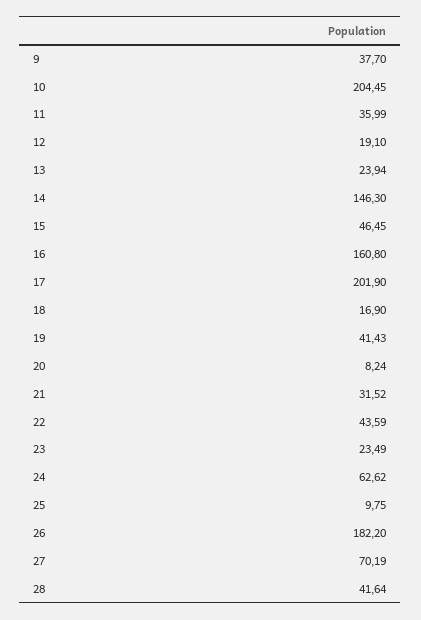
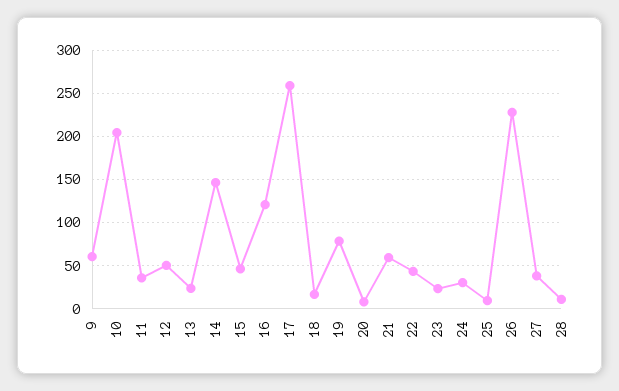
9: 37.7 -> 60
12: 19.1 -> 50
16: 160.8 -> 120
17: 201.9 -> 260
19: 41.43 -> 80
21: 31.52 -> 60
24: 62.62 -> 30
26: 182.2 -> 230
27: 70.19 -> 40
28: 41.64 -> 10

